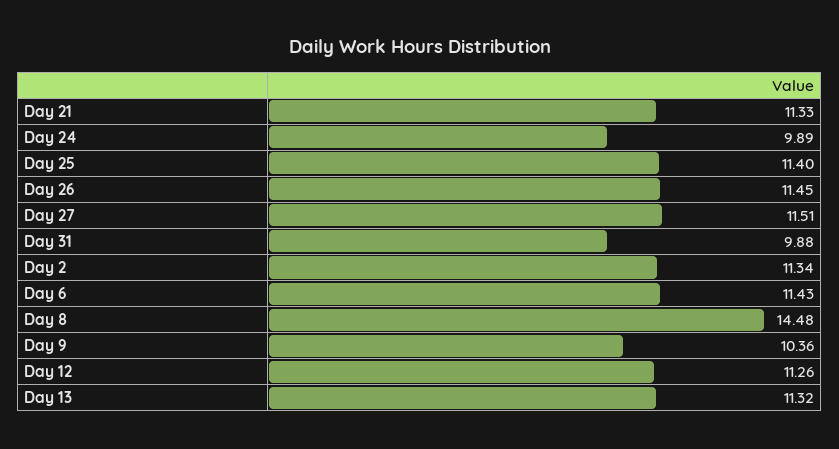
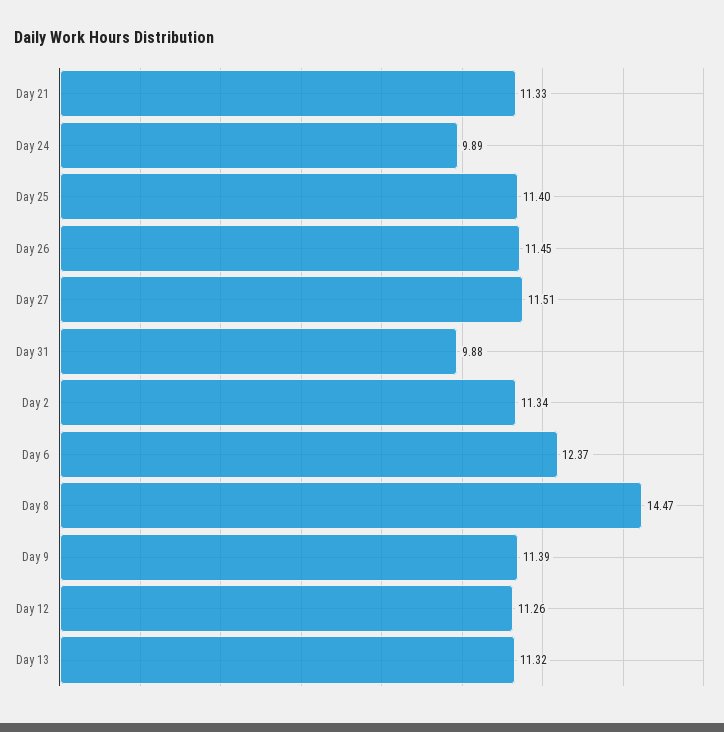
Day 6: 11.43 -> 12.37
Day 8: 14.48 -> 14.47
Day 9: 10.36 -> 11.39

